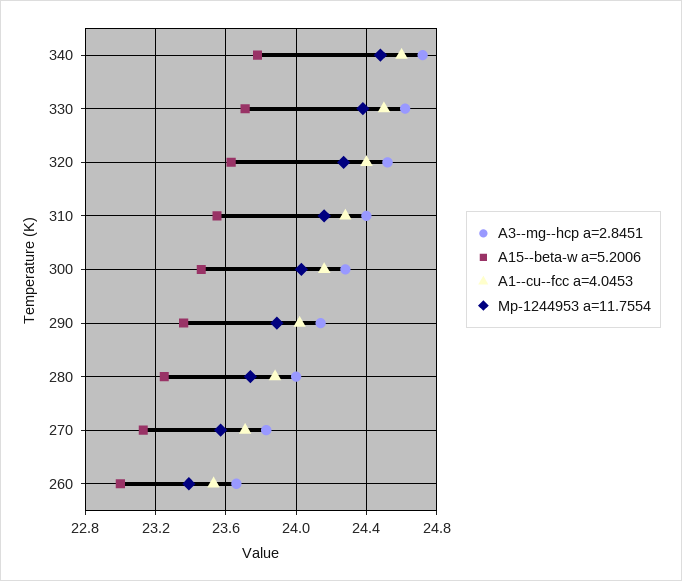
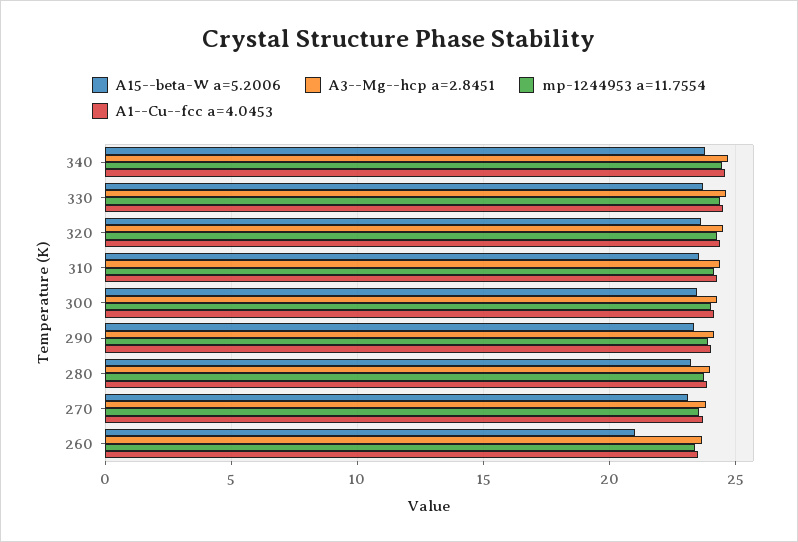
A15--beta-w a=5.2006, 260: 23 -> 21

